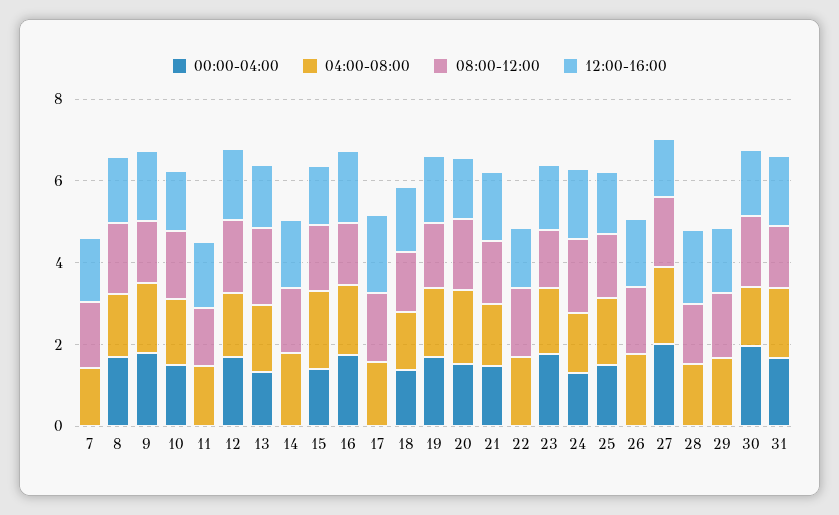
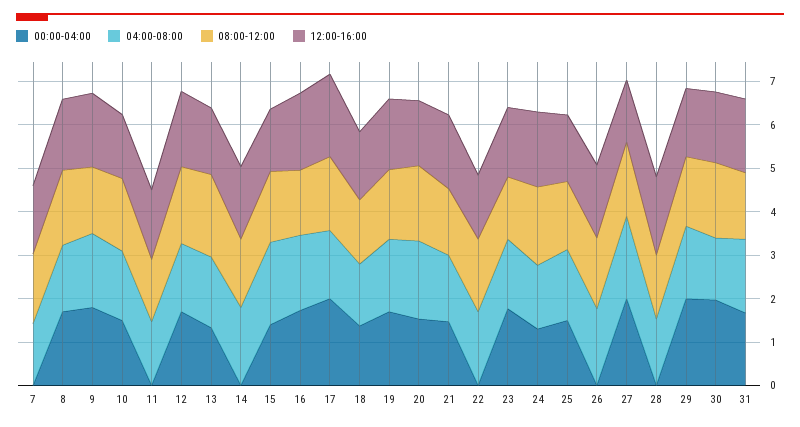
00:00-04:00, 17: 0 -> 2
00:00-04:00, 29: 0 -> 2

